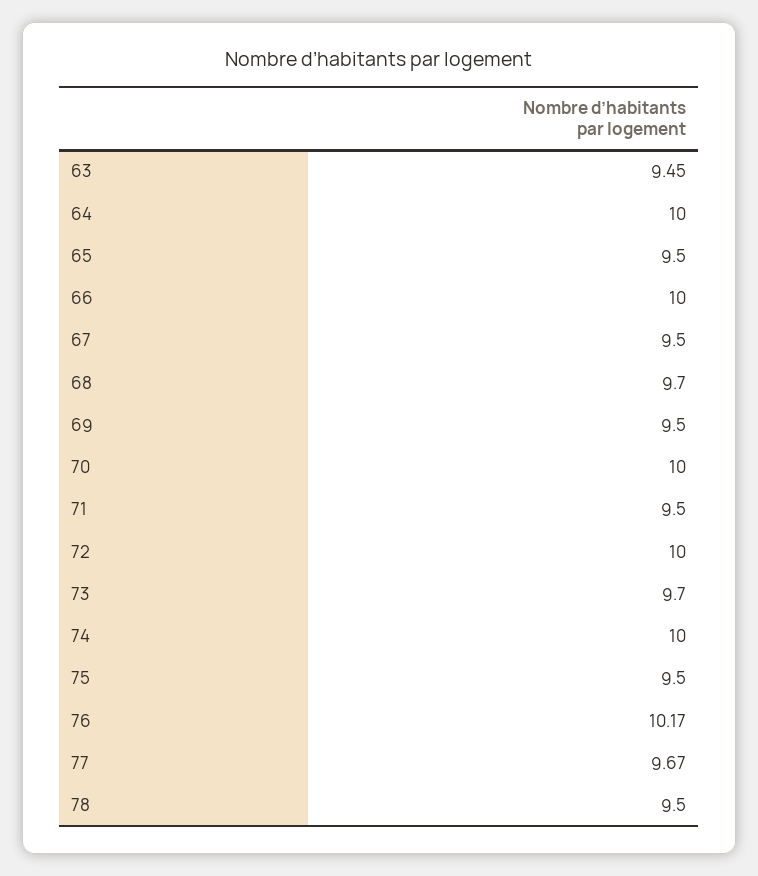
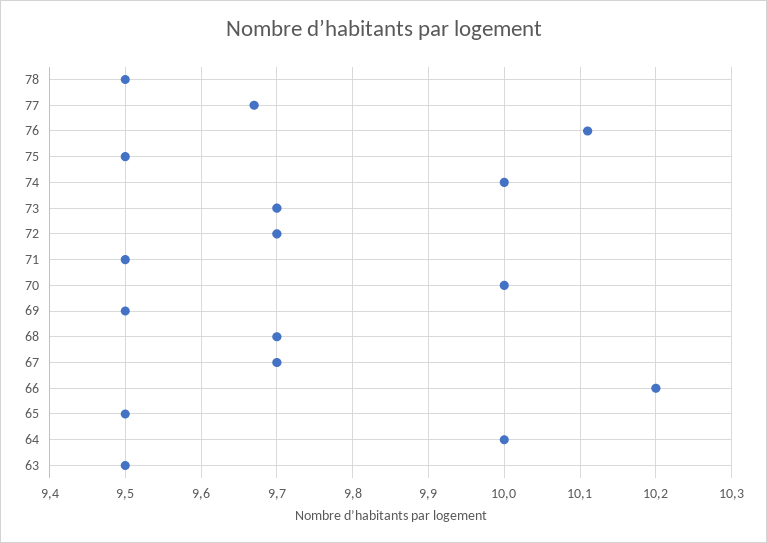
63: 9.45 -> 9.5
66: 10 -> 10.2
67: 9.5 -> 9.7
72: 10 -> 9.7
76: 10.17 -> 10.11

